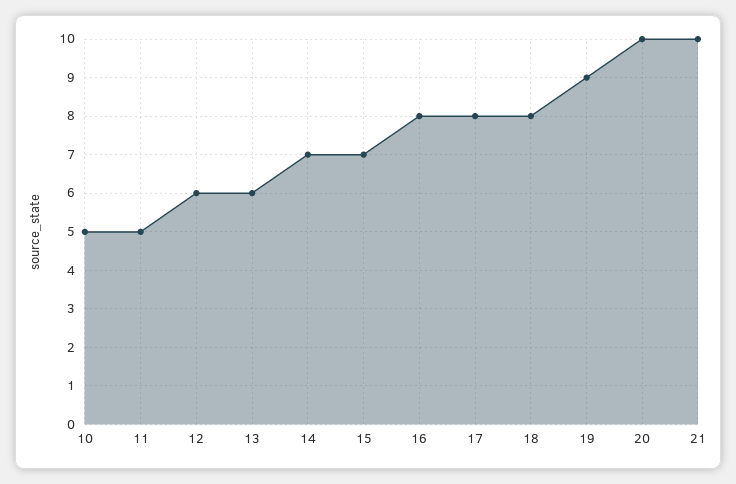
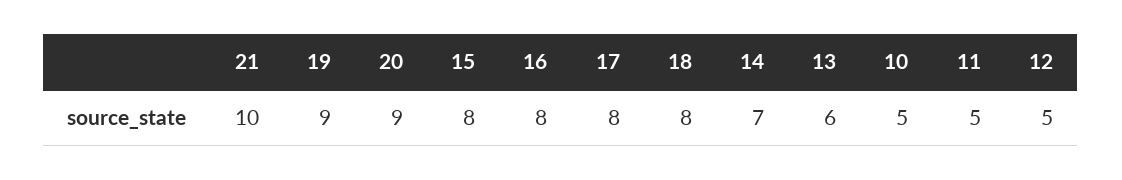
12: 6 -> 5
15: 7 -> 8
20: 10 -> 9

